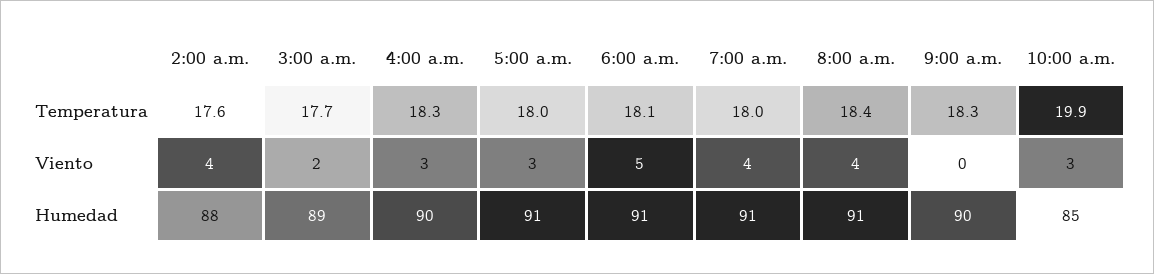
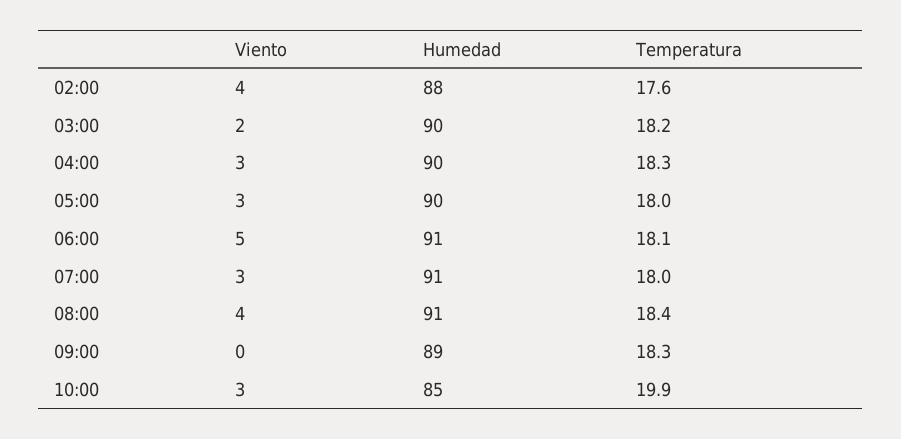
3:00 a.m., Temperatura: 17.7 -> 18.2
7:00 a.m., Viento: 4 -> 3
3:00 a.m., Humedad: 89 -> 90
5:00 a.m., Humedad: 91 -> 90
9:00 a.m., Humedad: 90 -> 89

